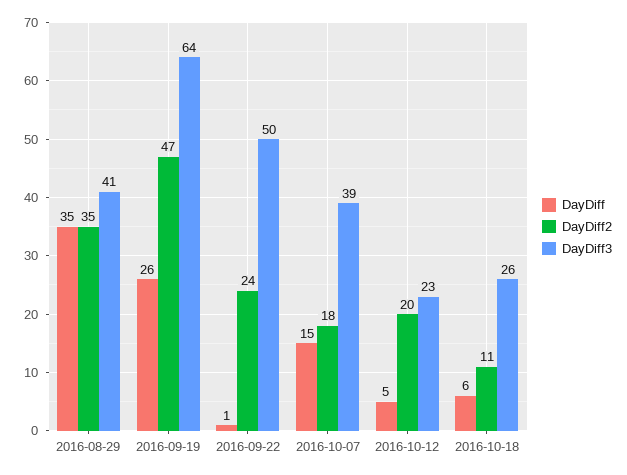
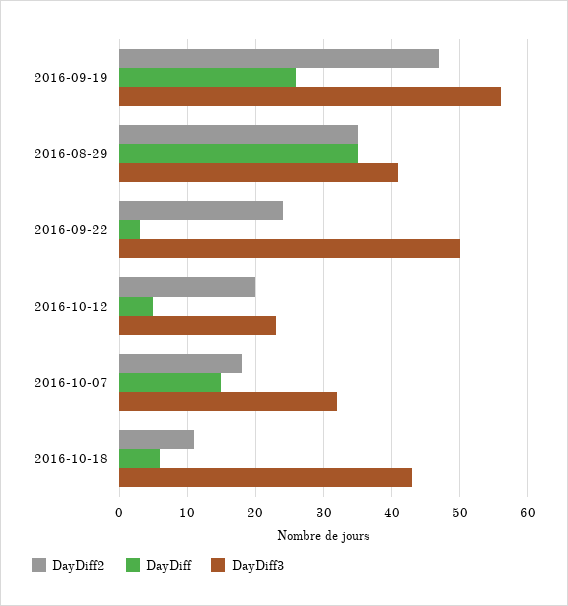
DayDiff3, 2016-09-19: 64 -> 56
DayDiff, 2016-09-22: 1 -> 3
DayDiff3, 2016-10-07: 39 -> 32
DayDiff3, 2016-10-18: 26 -> 43

